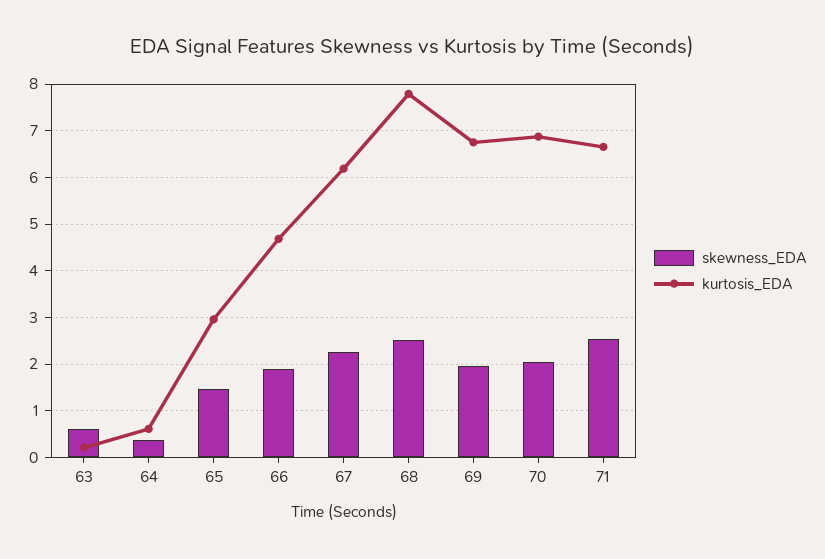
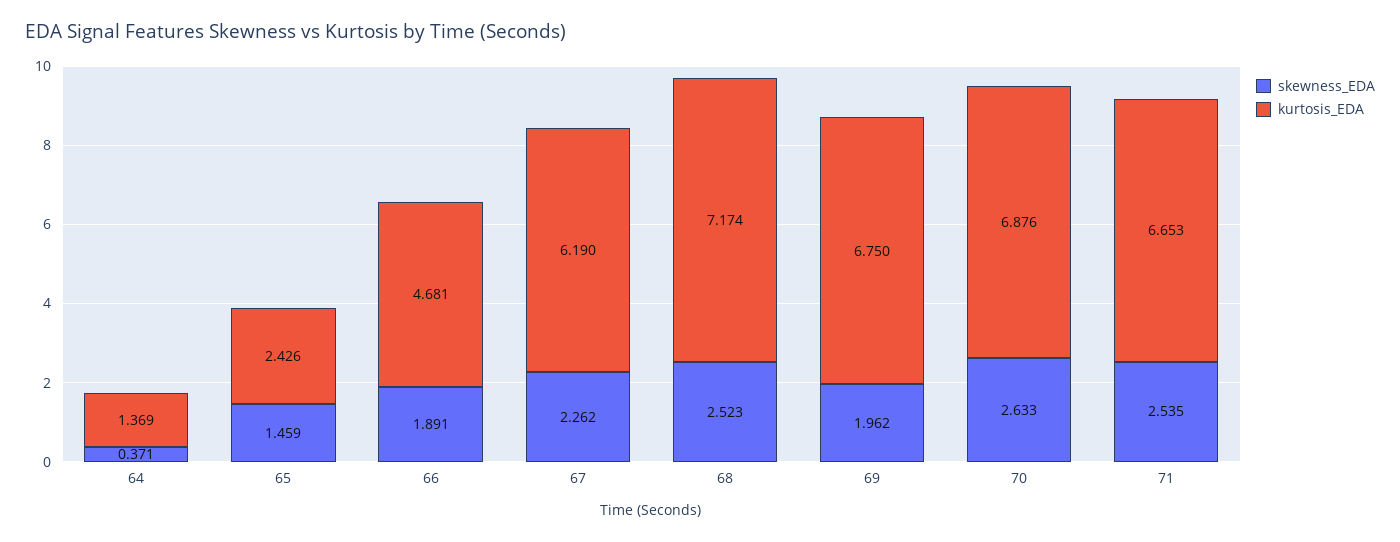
skewness_EDA, 63: 0.6 -> none
kurtosis_EDA, 63: 0.2 -> none
kurtosis_EDA, 64: 0.6 -> 1.369
kurtosis_EDA, 65: 3 -> 2.426
kurtosis_EDA, 68: 7.8 -> 7.174
skewness_EDA, 70: 2 -> 2.633

